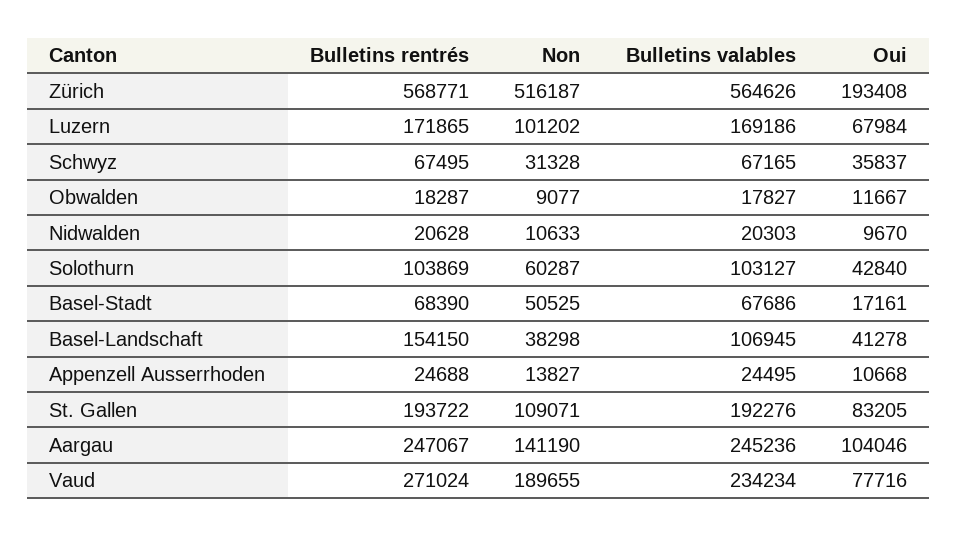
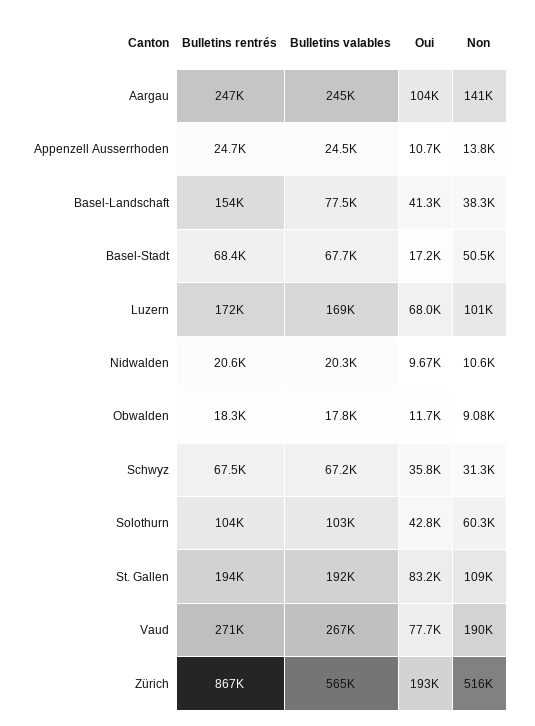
Bulletins rentrés, Zürich: 568771 -> 867000
Bulletins valables, Basel-Landschaft: 106945 -> 77500
Bulletins valables, Vaud: 234234 -> 267000

